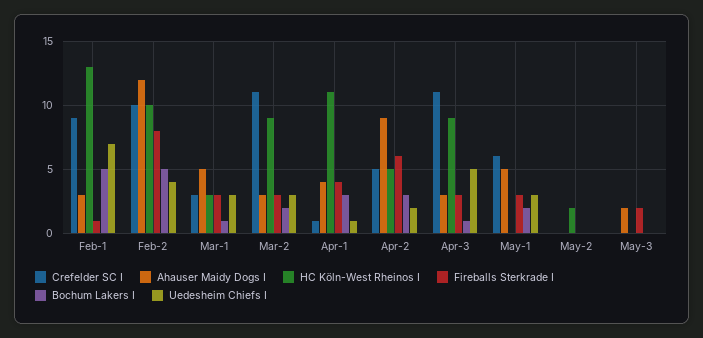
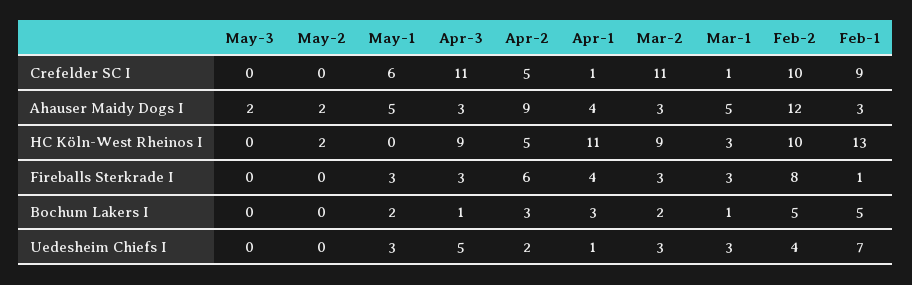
Crefelder SC I, Mar-1: 3 -> 1
Ahauser Maidy Dogs I, May-2: 0 -> 2
Fireballs Sterkrade I, May-3: 2 -> 0

